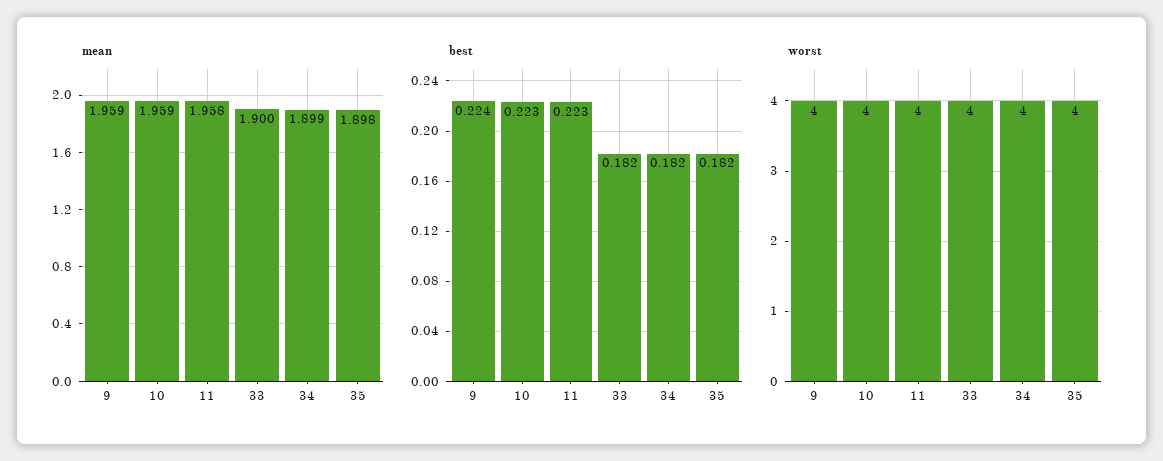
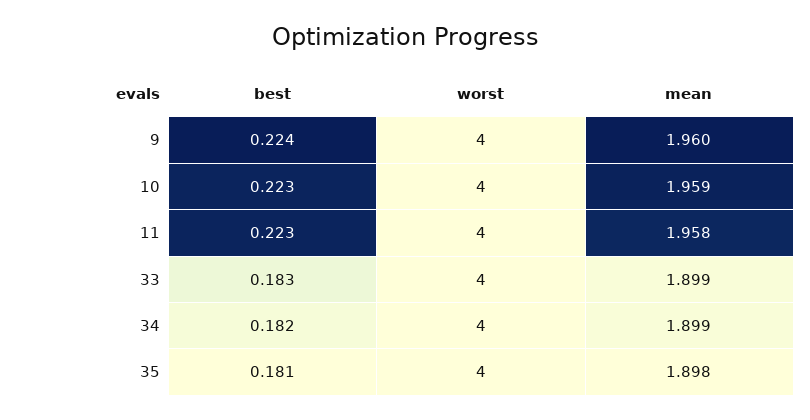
mean, 9: 1.959 -> 1.96
mean, 33: 1.9 -> 1.899
best, 33: 0.182 -> 0.183
best, 35: 0.182 -> 0.181

